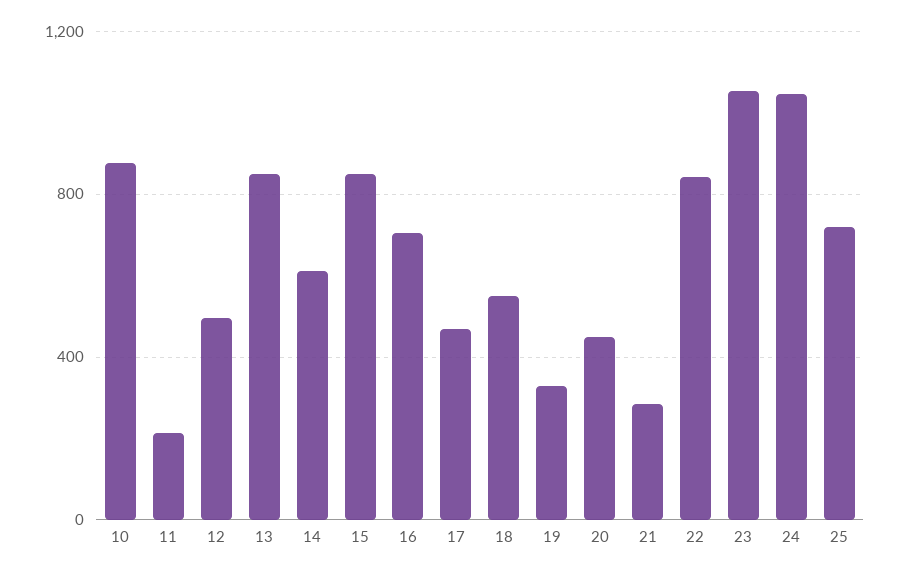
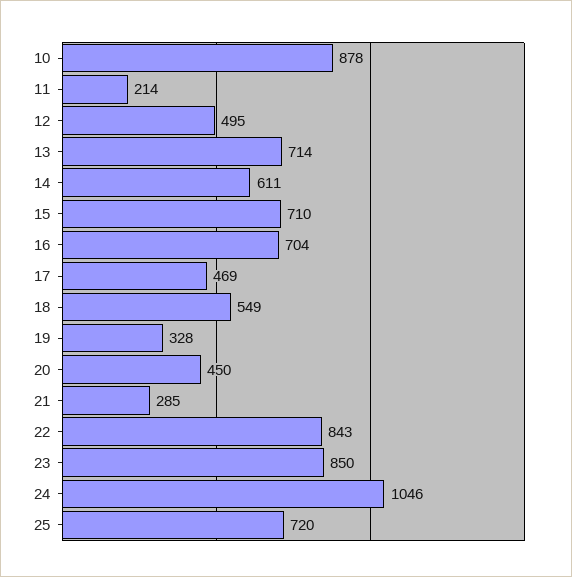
13: 850 -> 714
15: 850 -> 710
23: 1050 -> 850

